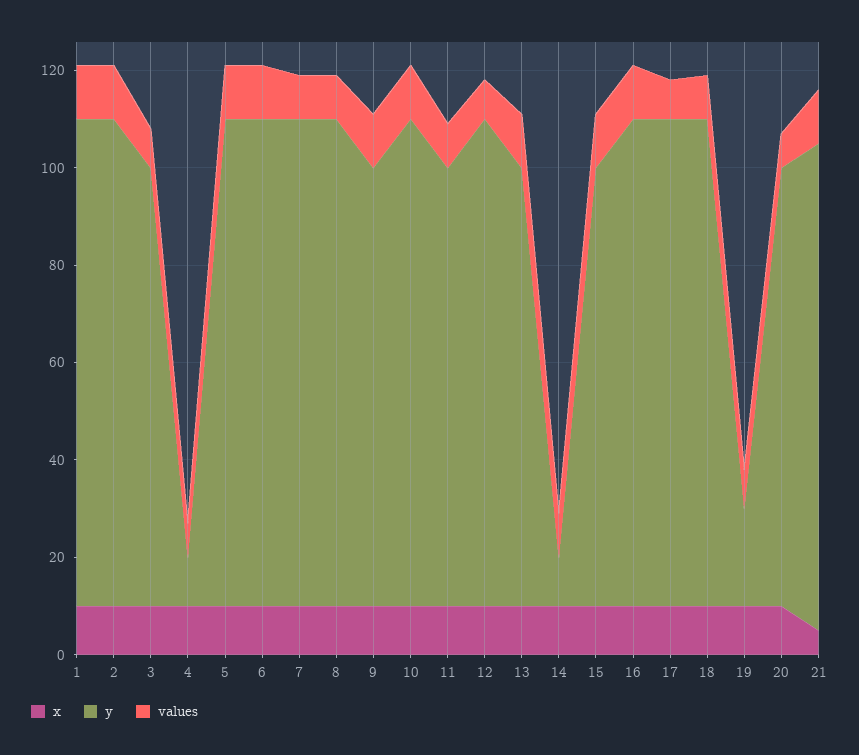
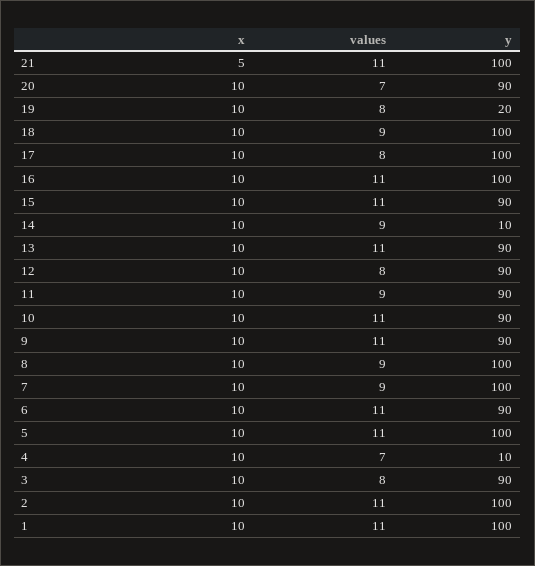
y, 6: 100 -> 90
y, 10: 100 -> 90
y, 12: 100 -> 90

